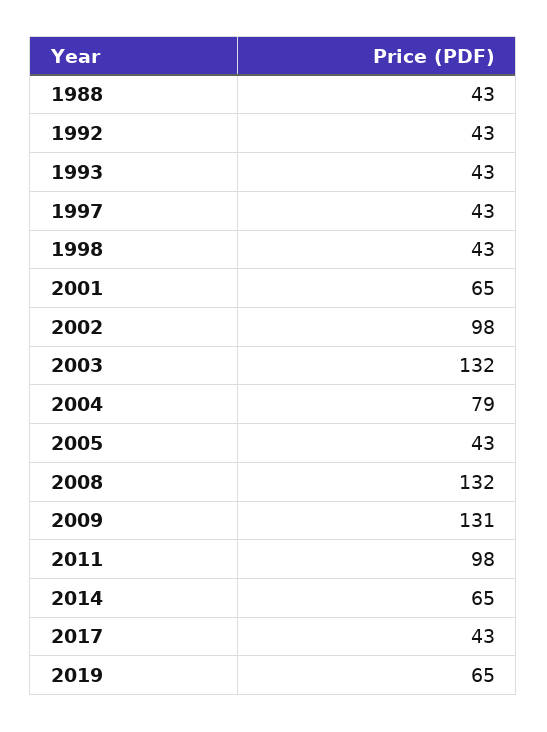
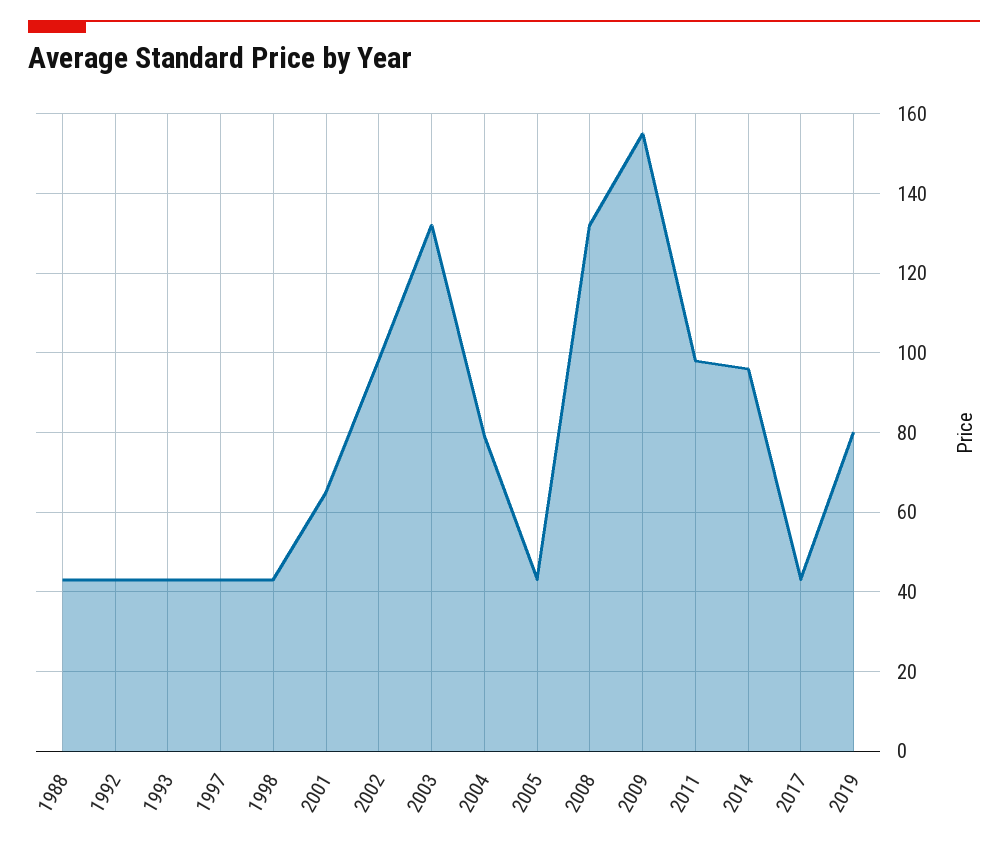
2009: 131 -> 155
2014: 65 -> 95
2019: 65 -> 80

